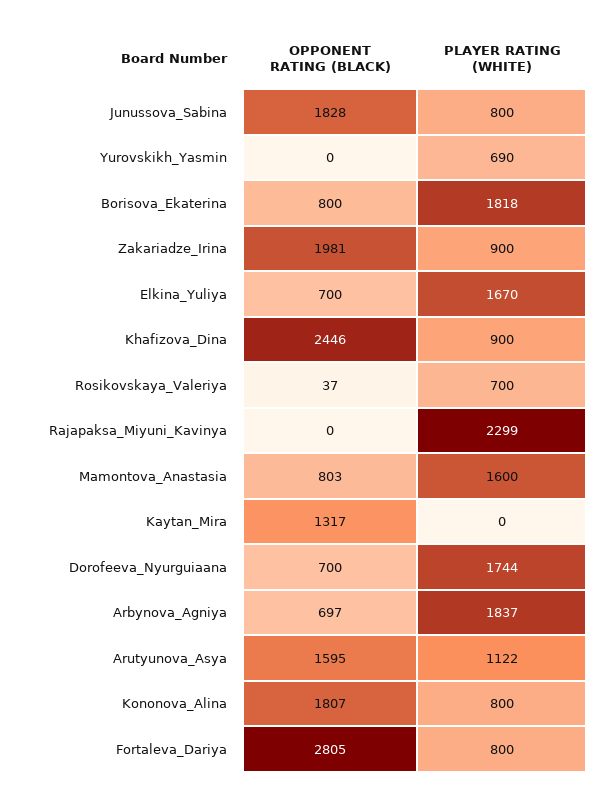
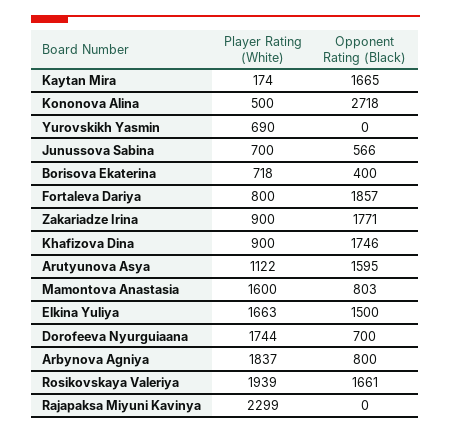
OPPONENT RATING (BLACK), Junussova_Sabina: 1828 -> 566
PLAYER RATING (WHITE), Junussova_Sabina: 800 -> 700
OPPONENT RATING (BLACK), Borisova_Ekaterina: 800 -> 400
PLAYER RATING (WHITE), Borisova_Ekaterina: 1818 -> 718
OPPONENT RATING (BLACK), Zakariadze_Irina: 1981 -> 1771
OPPONENT RATING (BLACK), Elkina_Yuliya: 700 -> 1500
PLAYER RATING (WHITE), Elkina_Yuliya: 1670 -> 1663
OPPONENT RATING (BLACK), Khafizova_Dina: 2446 -> 1746
OPPONENT RATING (BLACK), Rosikovskaya_Valeriya: 37 -> 1661
PLAYER RATING (WHITE), Rosikovskaya_Valeriya: 700 -> 1939
OPPONENT RATING (BLACK), Kaytan_Mira: 1317 -> 1665
PLAYER RATING (WHITE), Kaytan_Mira: 0 -> 174
OPPONENT RATING (BLACK), Arbynova_Agniya: 697 -> 800
OPPONENT RATING (BLACK), Kononova_Alina: 1807 -> 2718
PLAYER RATING (WHITE), Kononova_Alina: 800 -> 500
OPPONENT RATING (BLACK), Fortaleva_Dariya: 2805 -> 1857

